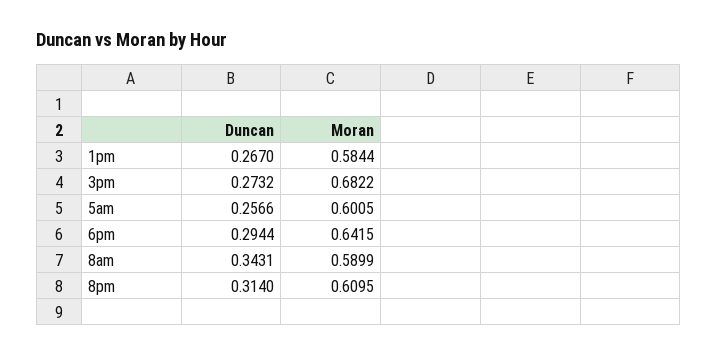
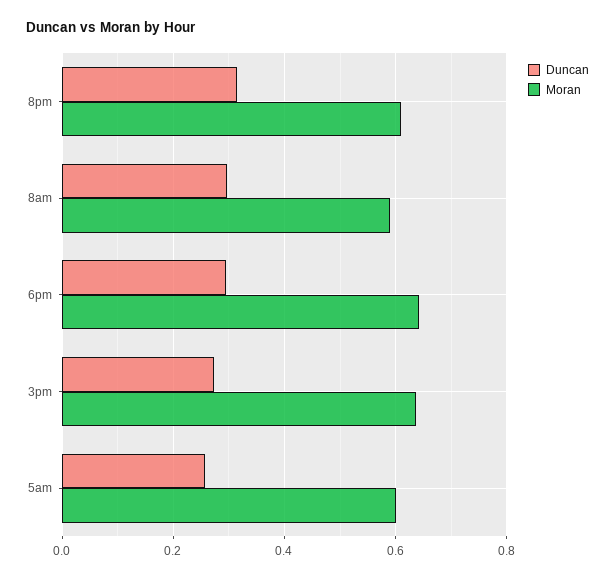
Duncan, 1pm: 0.267 -> none
Moran, 1pm: 0.5844 -> none
Moran, 3pm: 0.6822 -> 0.64
Duncan, 8am: 0.3431 -> 0.3

